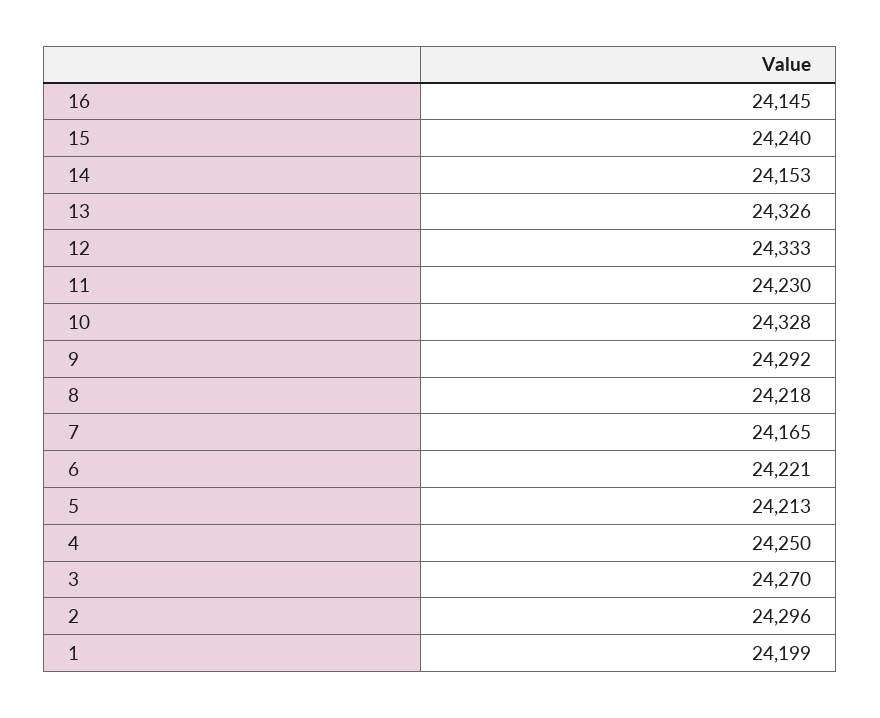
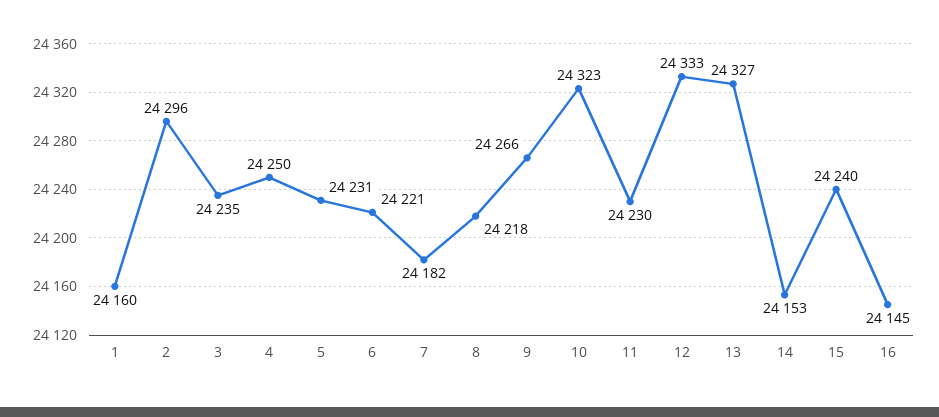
13: 24326 -> 24327
10: 24328 -> 24323
9: 24292 -> 24266
7: 24165 -> 24182
5: 24213 -> 24231
3: 24270 -> 24235
1: 24199 -> 24160

